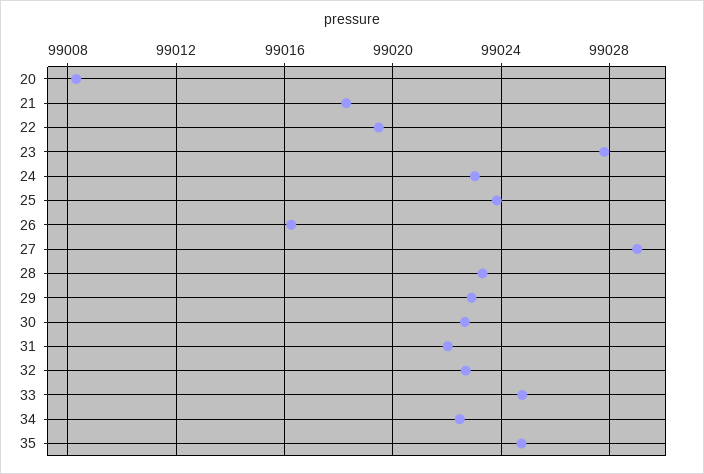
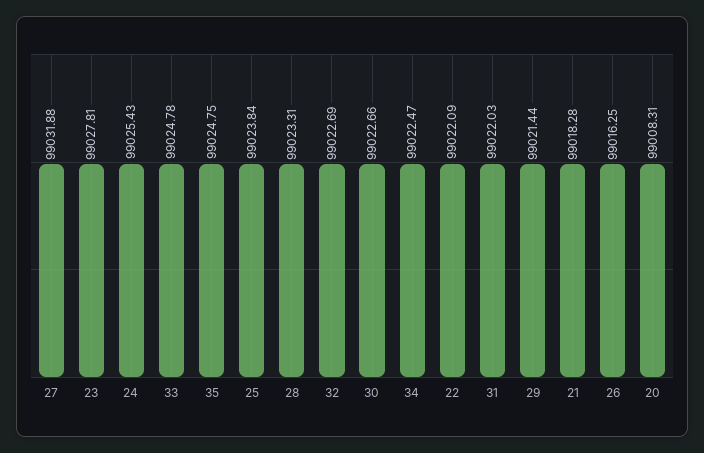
22: 99019.5 -> 99022.09
24: 99023 -> 99025.43
27: 99029 -> 99031.88
29: 99023 -> 99021.44

